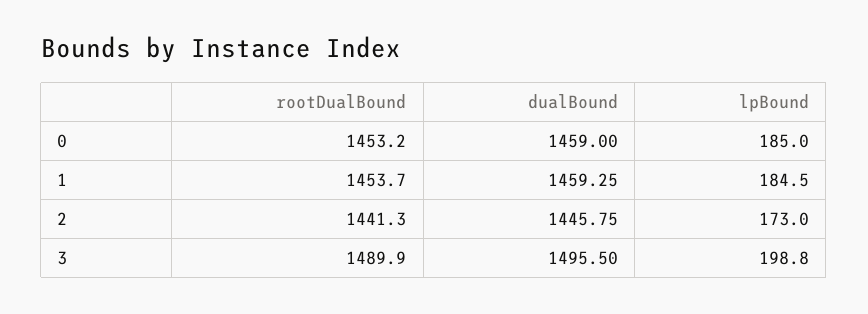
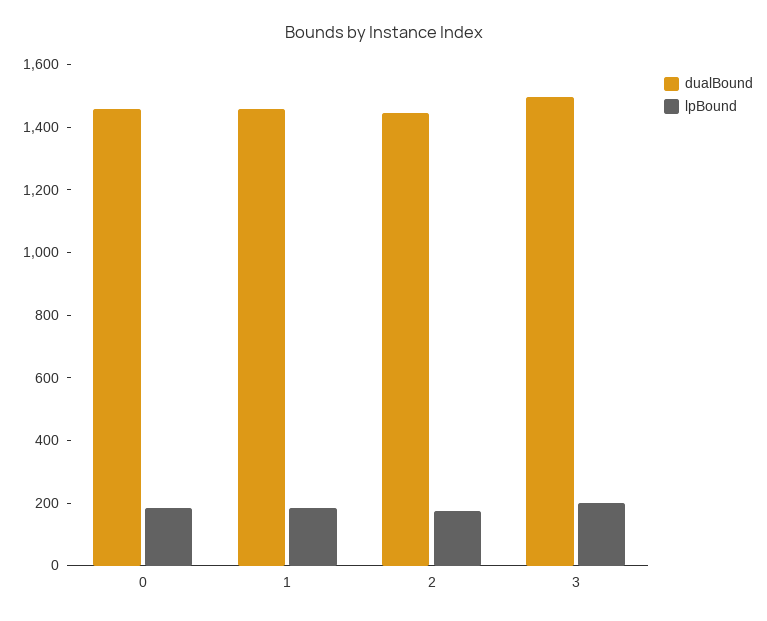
rootDualBound, 0: 1453.2 -> none
rootDualBound, 1: 1453.7 -> none
rootDualBound, 2: 1441.3 -> none
rootDualBound, 3: 1489.9 -> none

